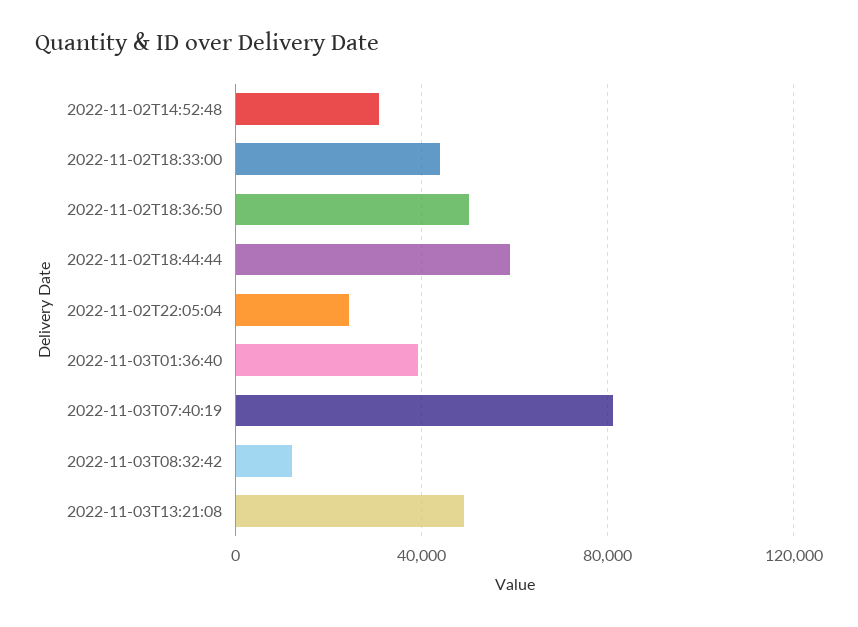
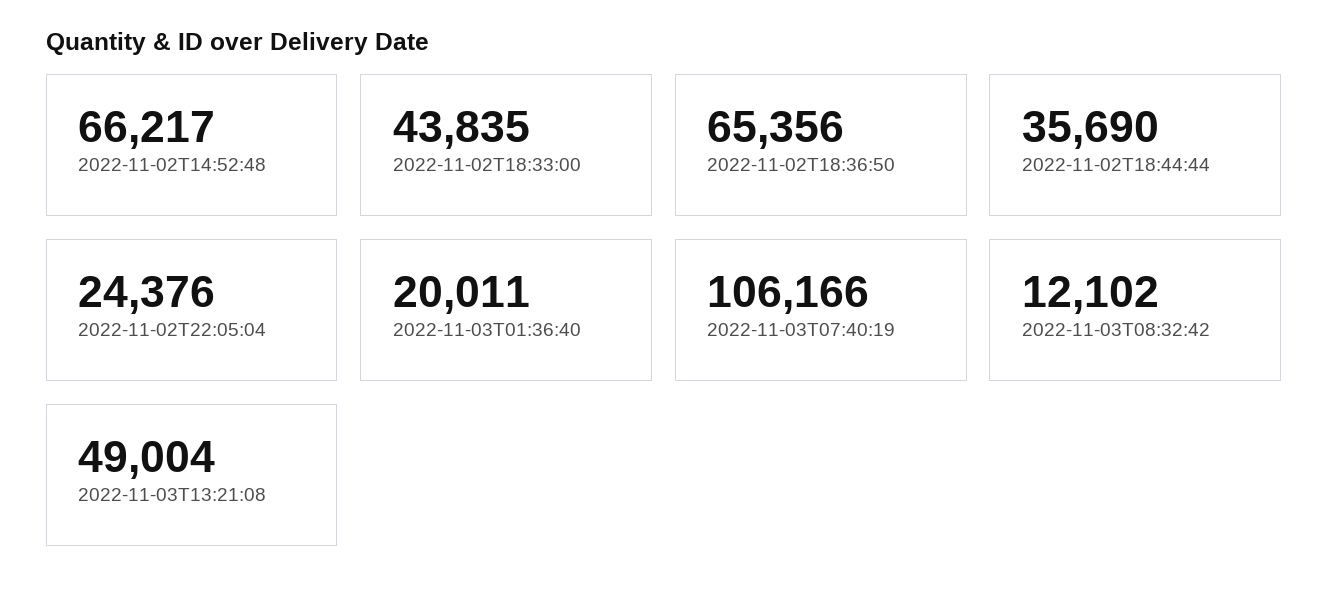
2022-11-02T14:52:48: 30000 -> 66217
2022-11-02T18:36:50: 50000 -> 65356
2022-11-02T18:44:44: 60000 -> 35690
2022-11-03T01:36:40: 40000 -> 20011
2022-11-03T07:40:19: 80000 -> 106166

